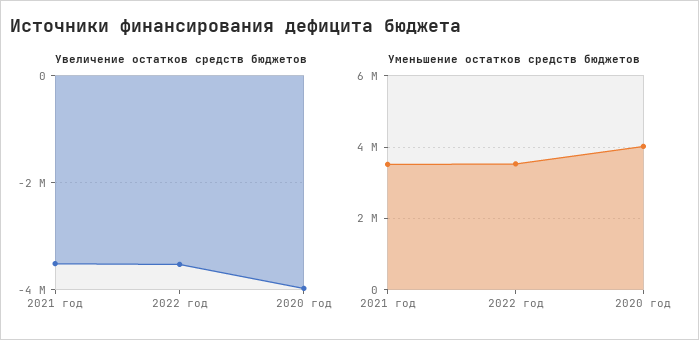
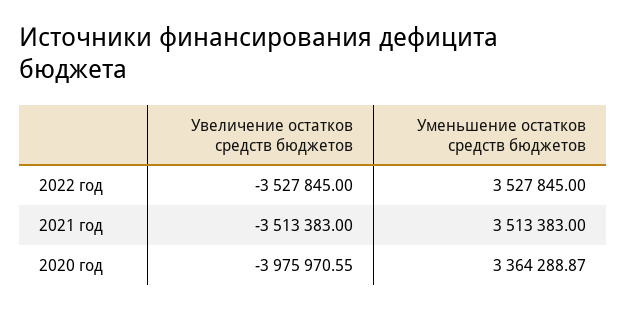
Уменьшение остатков средств бюджетов, 2020 год: 4000000 -> 3364288.87

